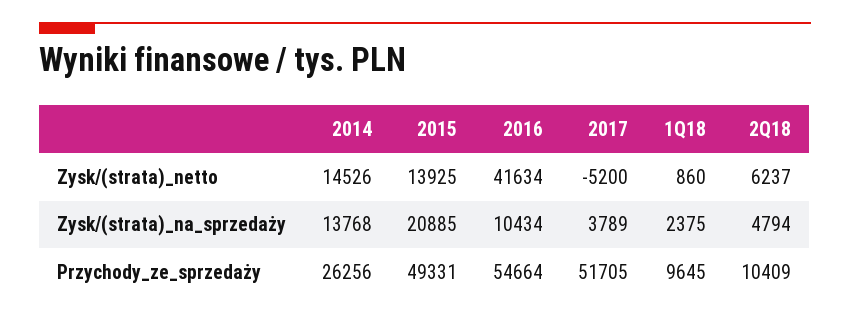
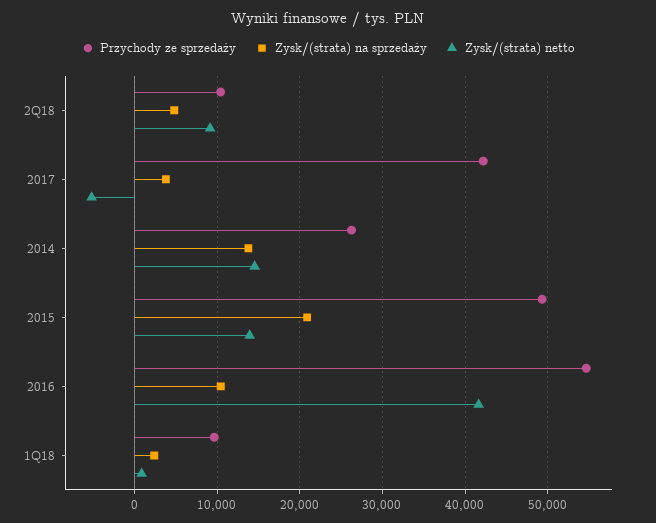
Zysk/(strata)_netto, 2Q18: 6237 -> 9000
Przychody_ze_sprzedaży, 2017: 51705 -> 42000

